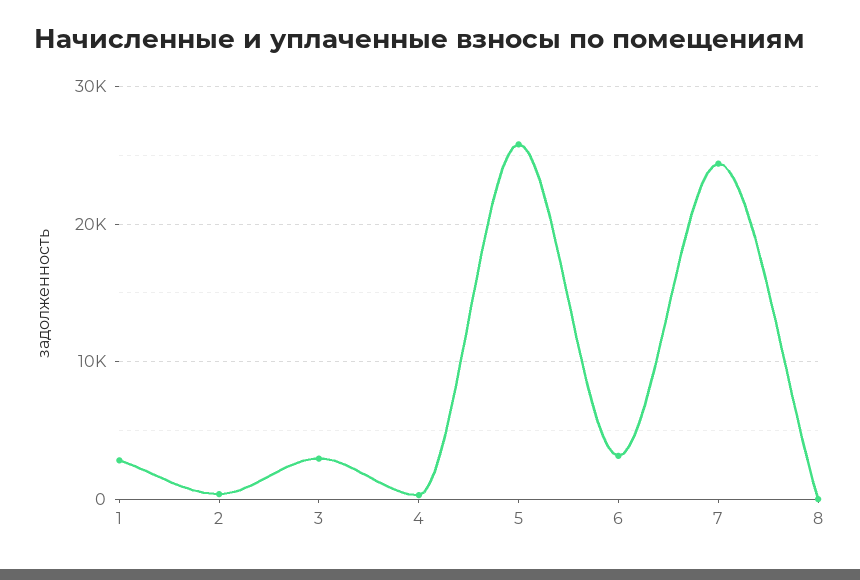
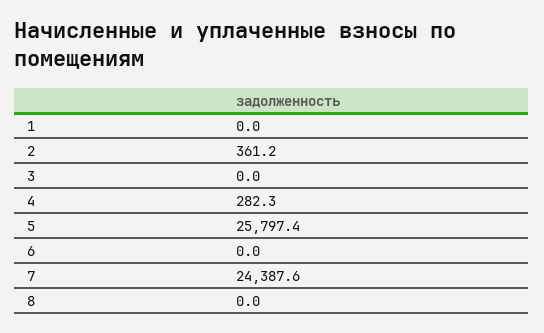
1: 3000 -> 0
3: 3000 -> 0
6: 3000 -> 0

